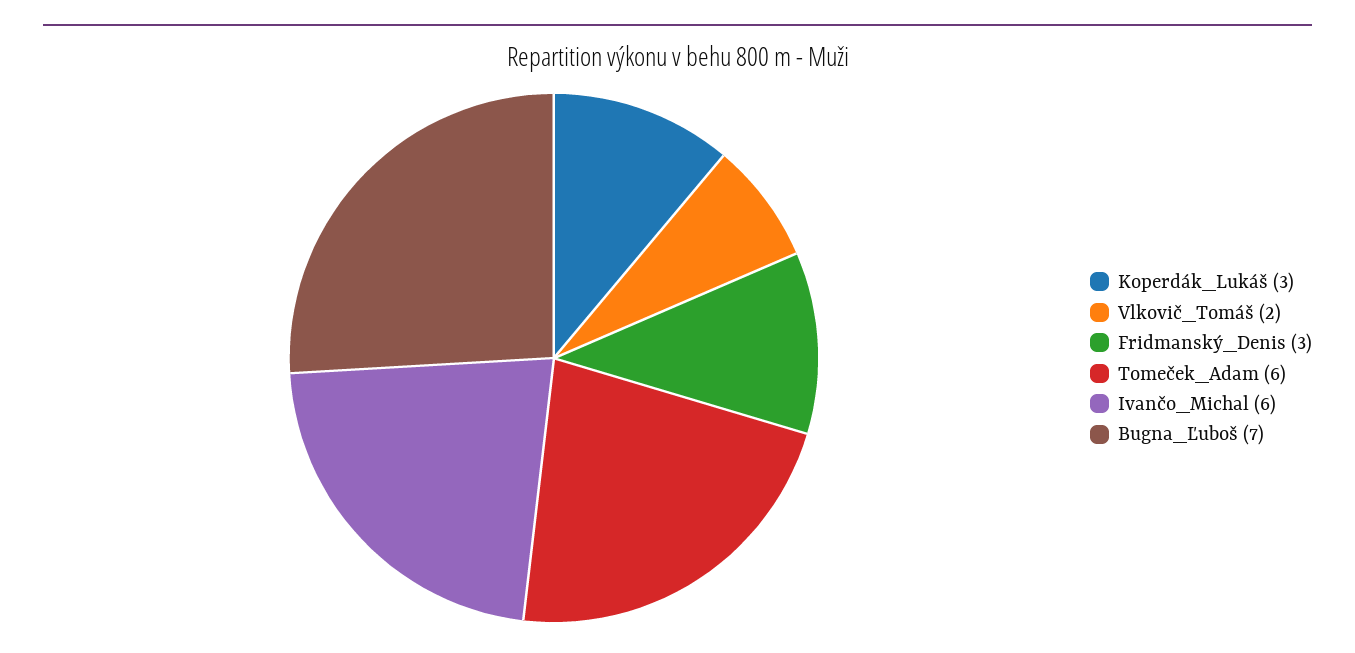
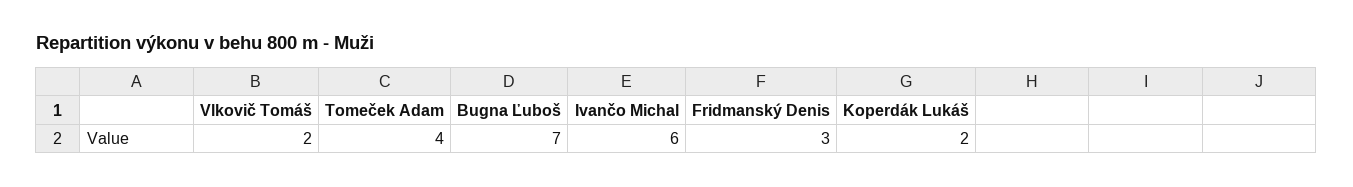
Koperdák_Lukáš: 3 -> 2
Tomeček_Adam: 6 -> 4

